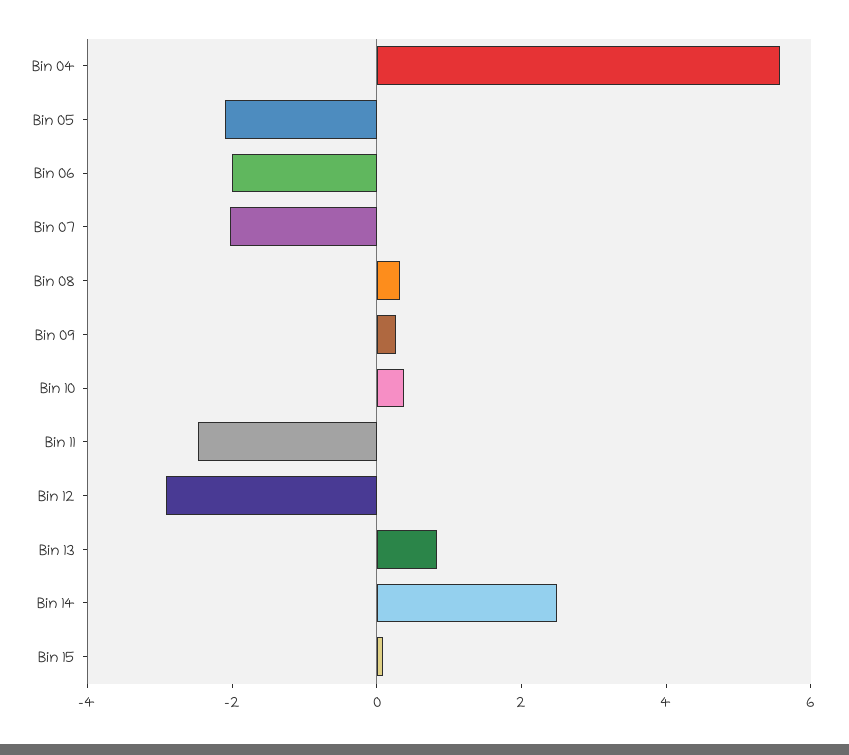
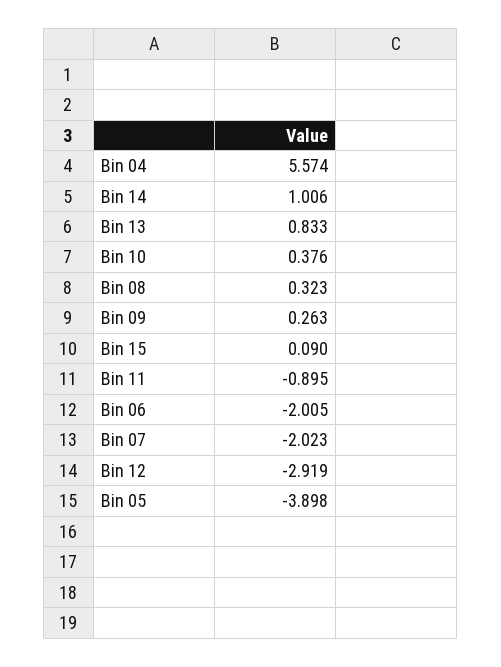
Bin 05: -2 -> -3.898
Bin 11: -2.5 -> -0.895
Bin 14: 2.5 -> 1.006

